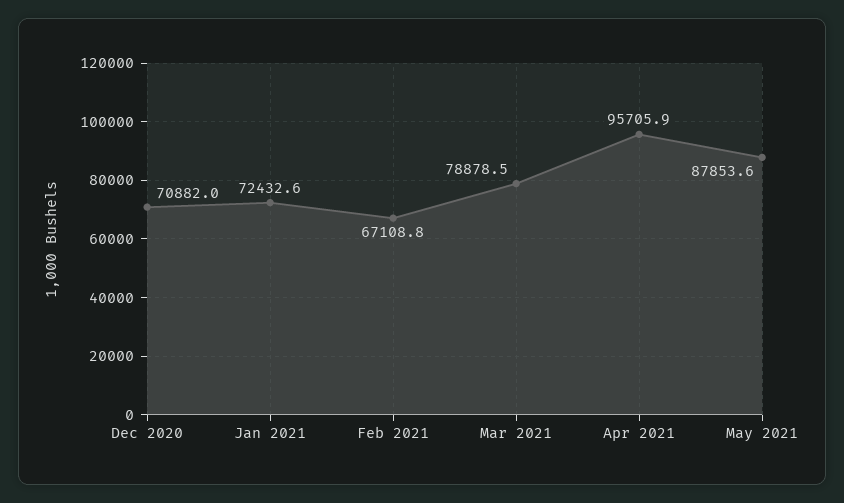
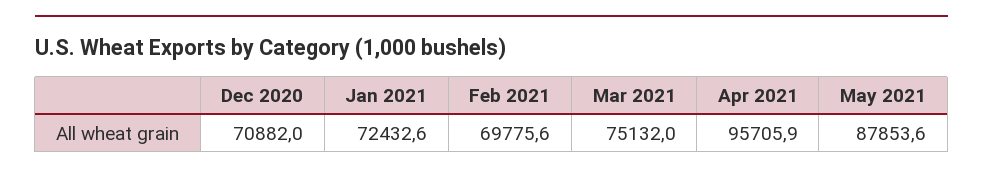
Feb 2021: 67108.8 -> 69775.6
Mar 2021: 78878.5 -> 75132

